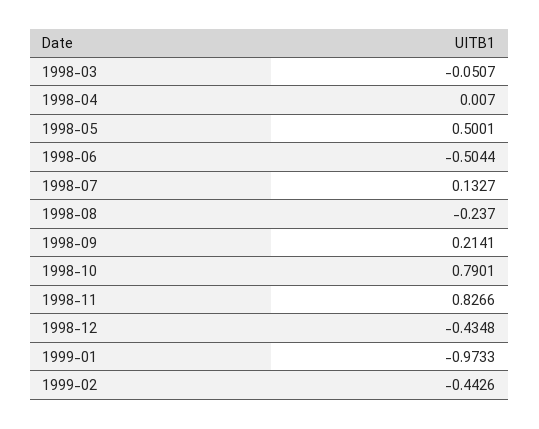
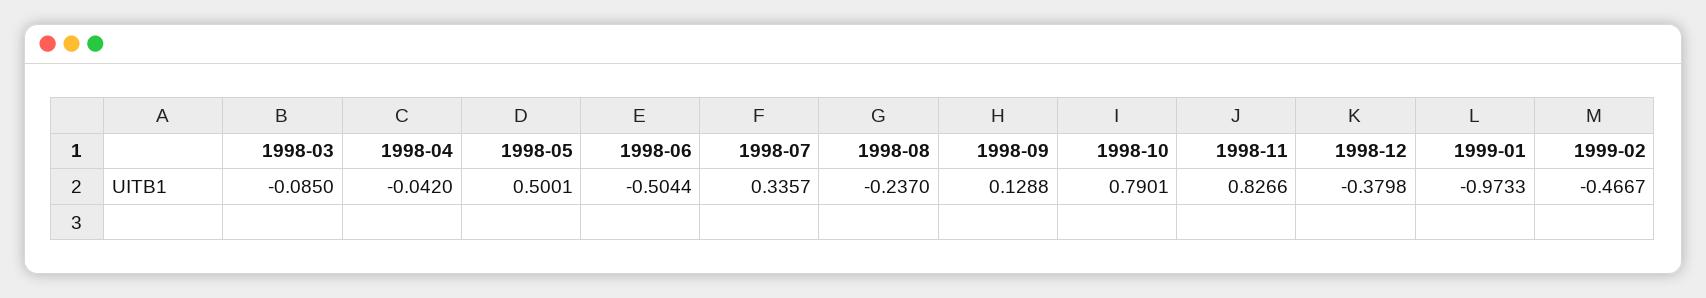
1998-03: -0.0507 -> -0.085
1998-04: 0.007 -> -0.042
1998-07: 0.1327 -> 0.3357
1998-09: 0.2141 -> 0.1288
1998-12: -0.4348 -> -0.3798
1999-02: -0.4426 -> -0.4667

